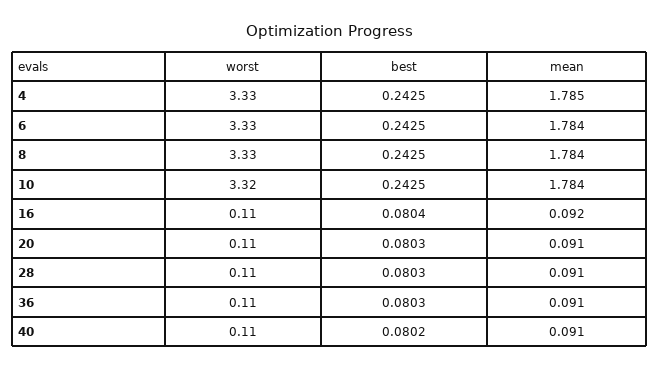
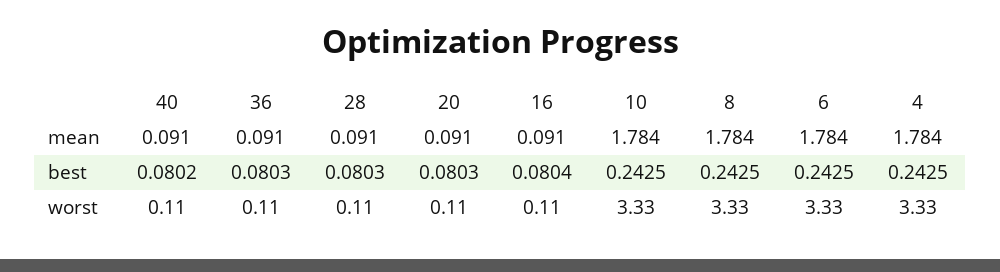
mean, 4: 1.785 -> 1.784
worst, 10: 3.32 -> 3.33
mean, 16: 0.092 -> 0.091

